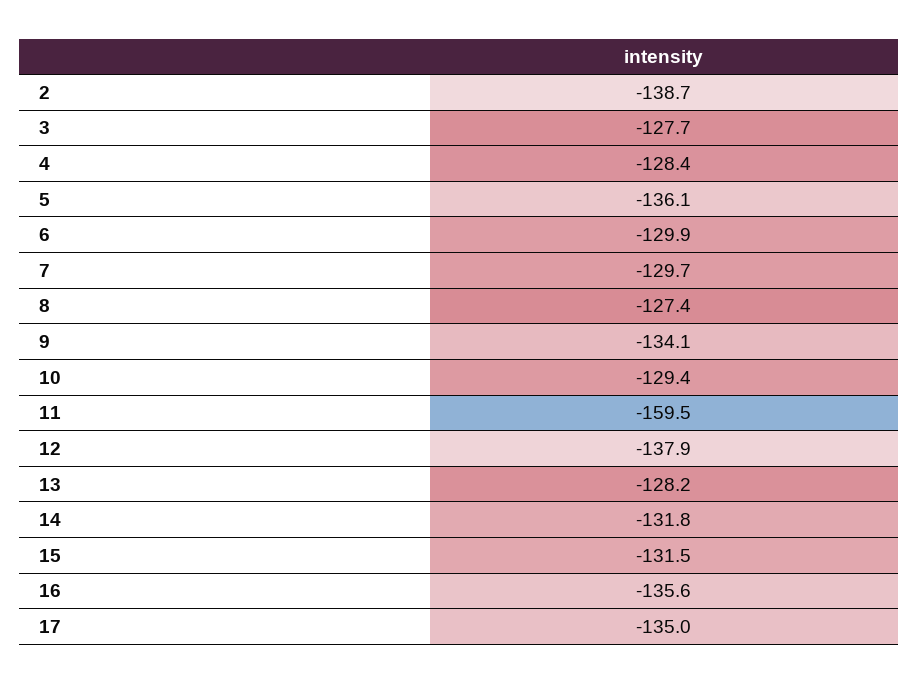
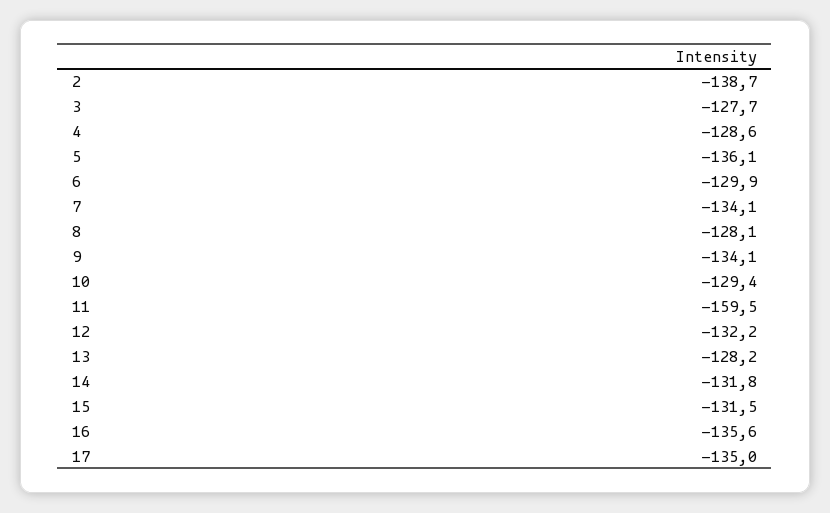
4: -128.4 -> -128.6
7: -129.7 -> -134.1
8: -127.4 -> -128.1
12: -137.9 -> -132.2

